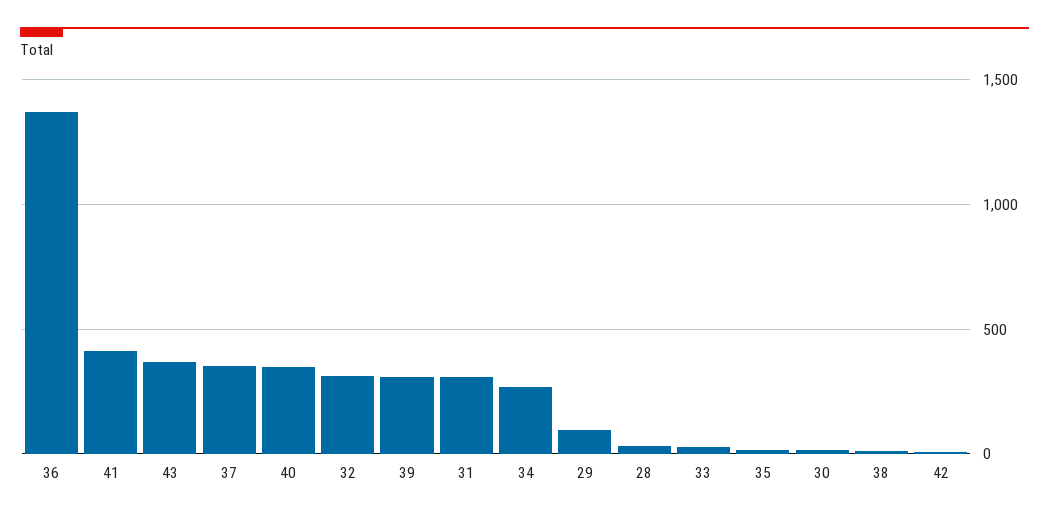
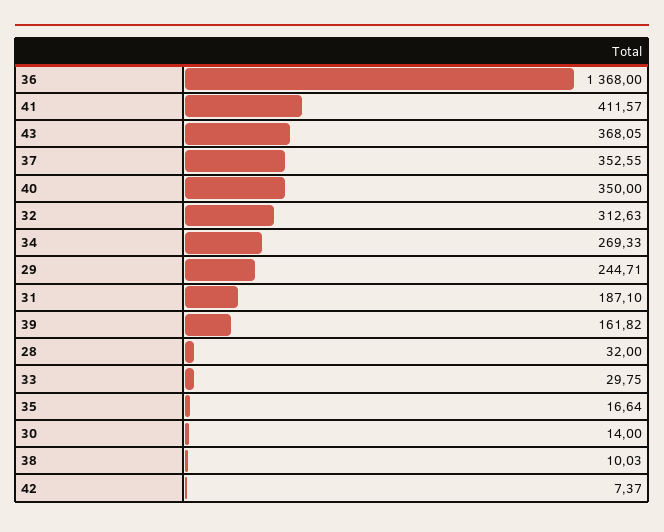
39: 300 -> 161.82
31: 300 -> 187.1
29: 100 -> 244.71

